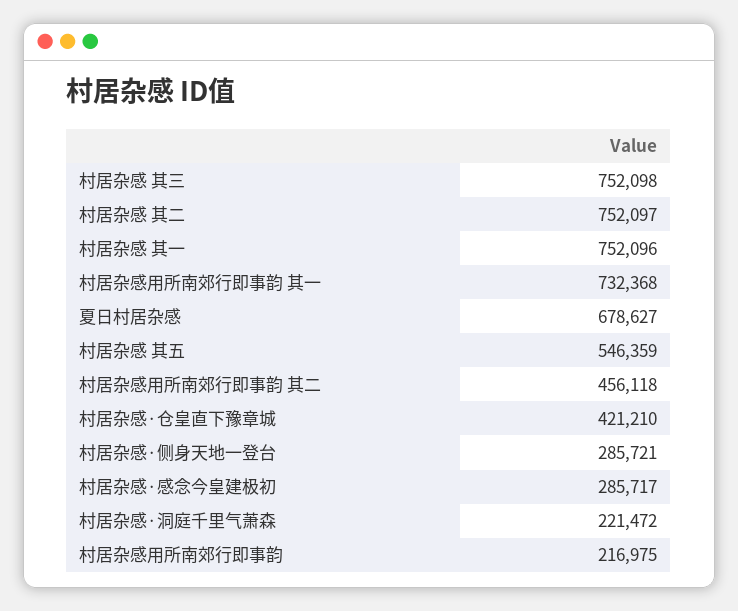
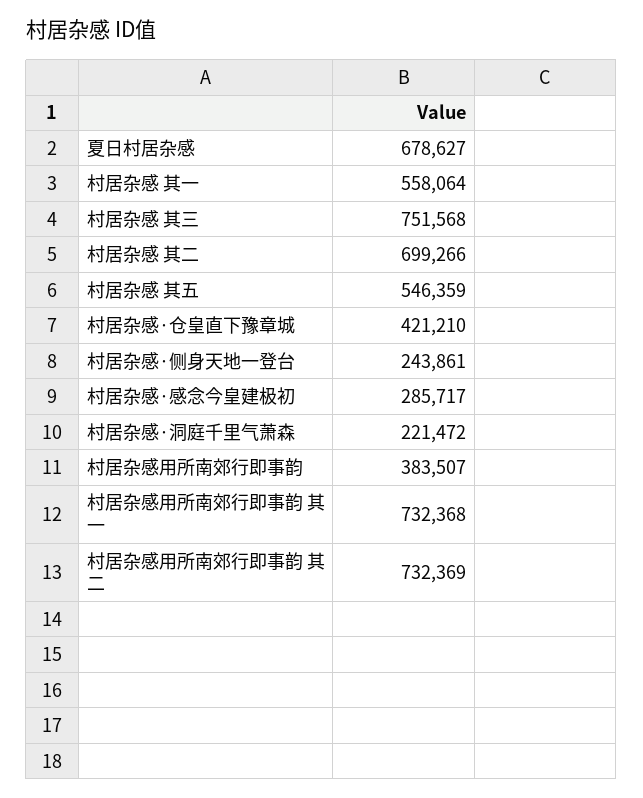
村居杂感 其三: 752098 -> 751568
村居杂感 其二: 752097 -> 699266
村居杂感 其一: 752096 -> 558064
村居杂感用所南郊行即事韵 其二: 456118 -> 732369
村居杂感·侧身天地一登台: 285721 -> 243861
村居杂感用所南郊行即事韵: 216975 -> 383507

